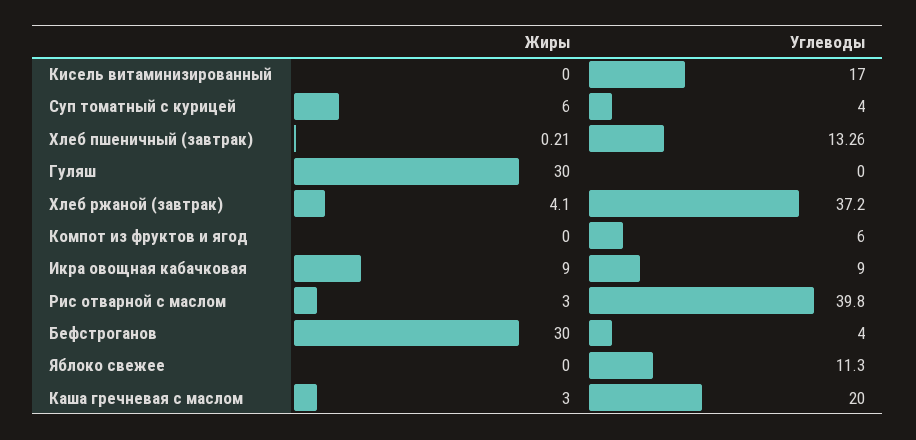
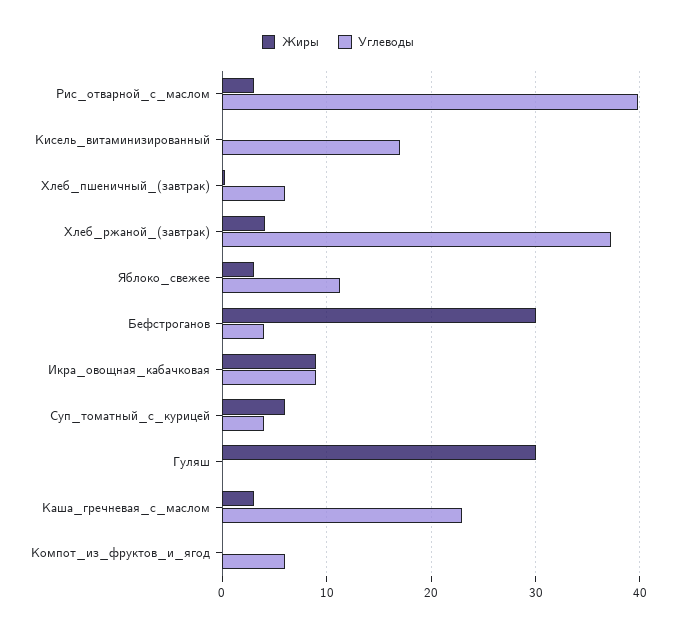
Углеводы, Хлеб пшеничный (завтрак): 13.26 -> 6
Жиры, Яблоко свежее: 0 -> 3
Углеводы, Каша гречневая с маслом: 20 -> 23

